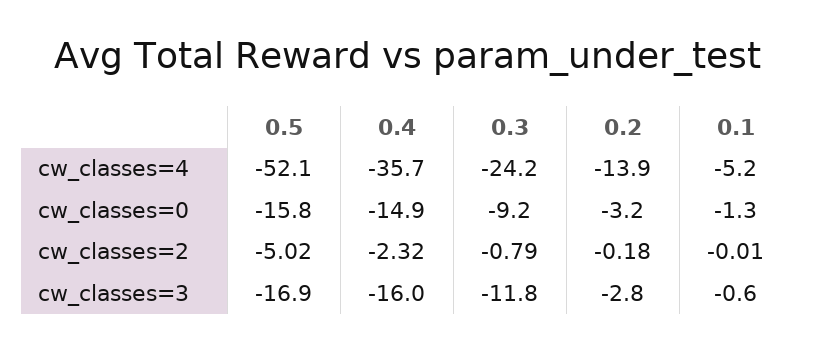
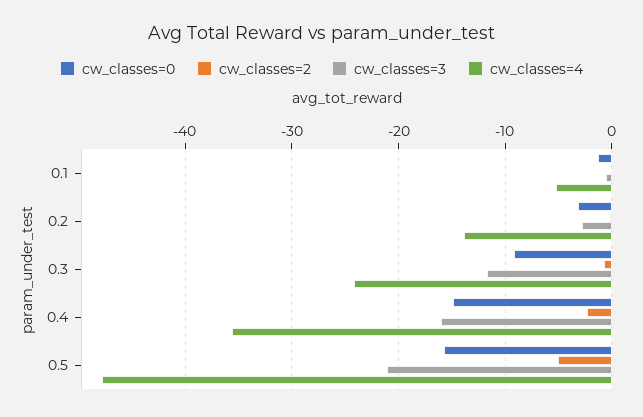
cw_classes=4, 0.5: -52.1 -> -48
cw_classes=3, 0.5: -16.9 -> -21

